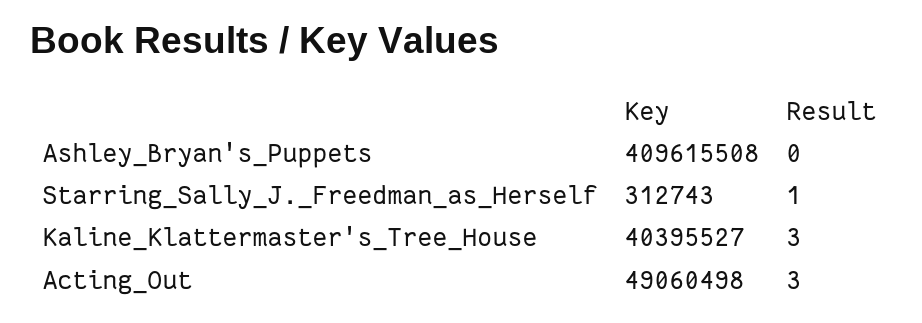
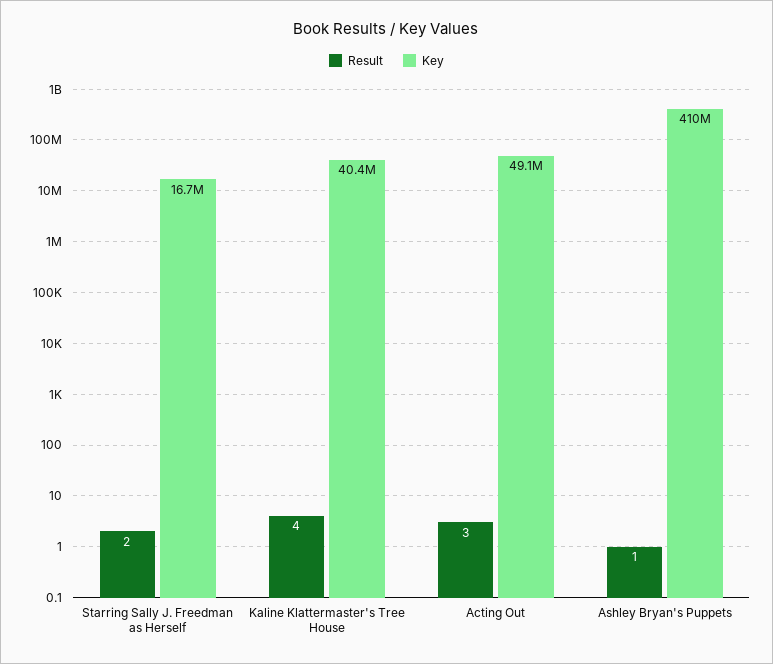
Result, Ashley_Bryan's_Puppets: 0 -> 1
Key, Starring_Sally_J._Freedman_as_Herself: 312743 -> 16700000
Result, Starring_Sally_J._Freedman_as_Herself: 1 -> 2
Result, Kaline_Klattermaster's_Tree_House: 3 -> 4

